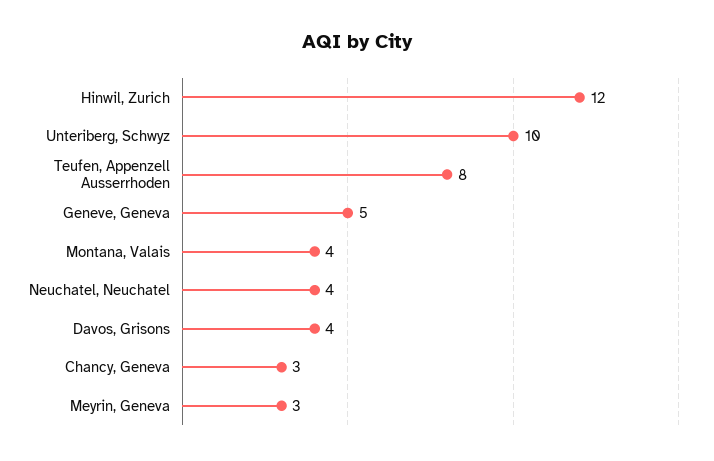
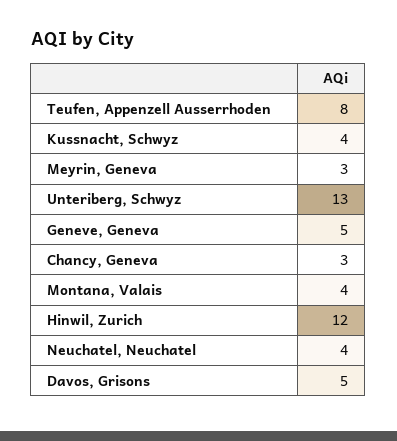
Unteriberg, Schwyz: 10 -> 13
Davos, Grisons: 4 -> 5
Kussnacht, Schwyz: none -> 4

